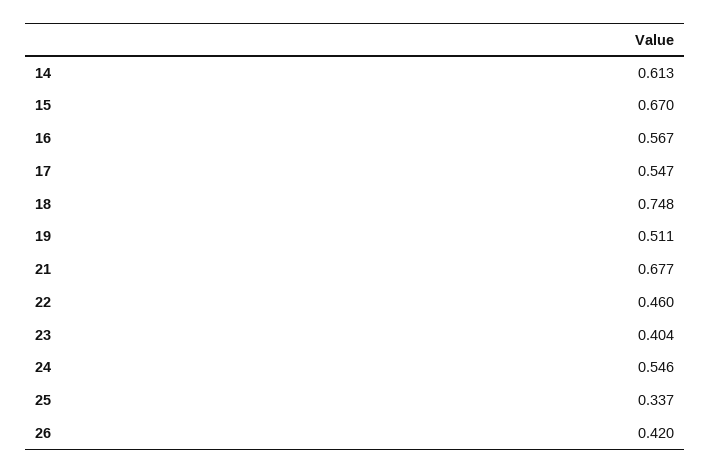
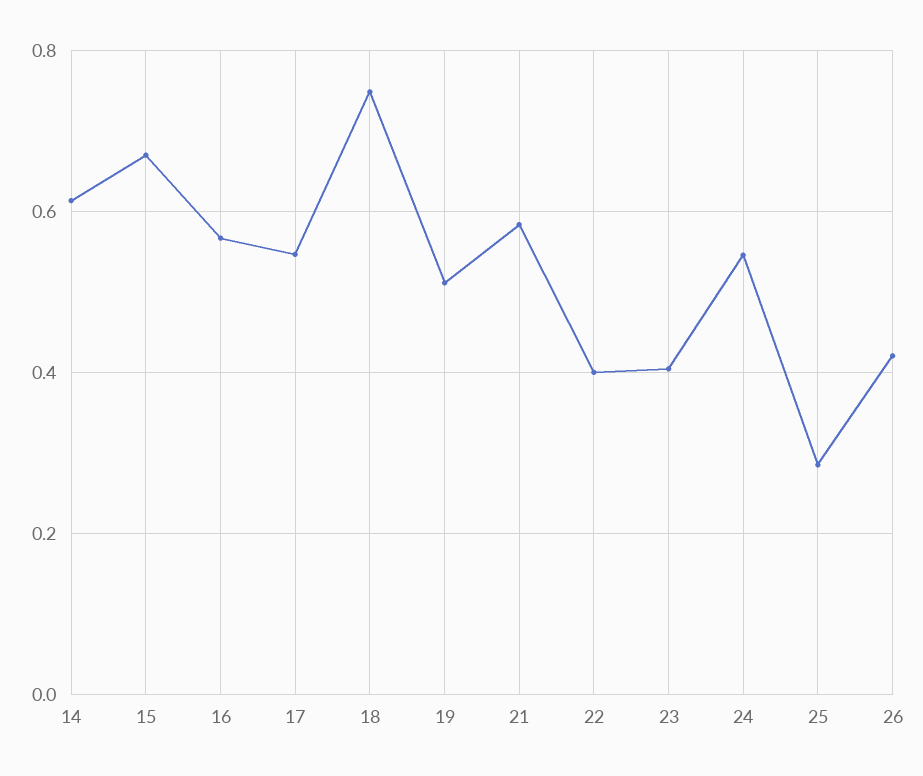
21: 0.677 -> 0.58
22: 0.46 -> 0.4
25: 0.337 -> 0.28

